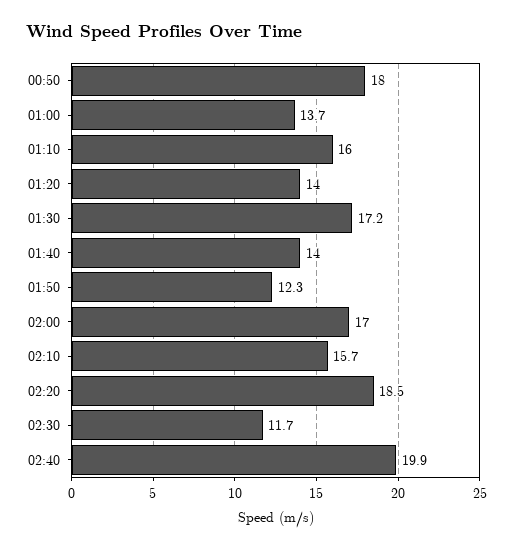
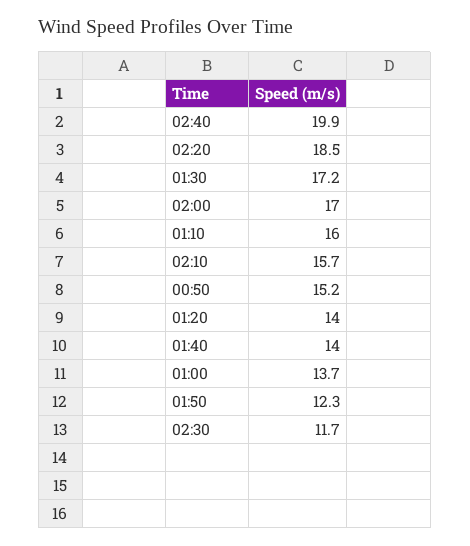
00:50: 18 -> 15.2

